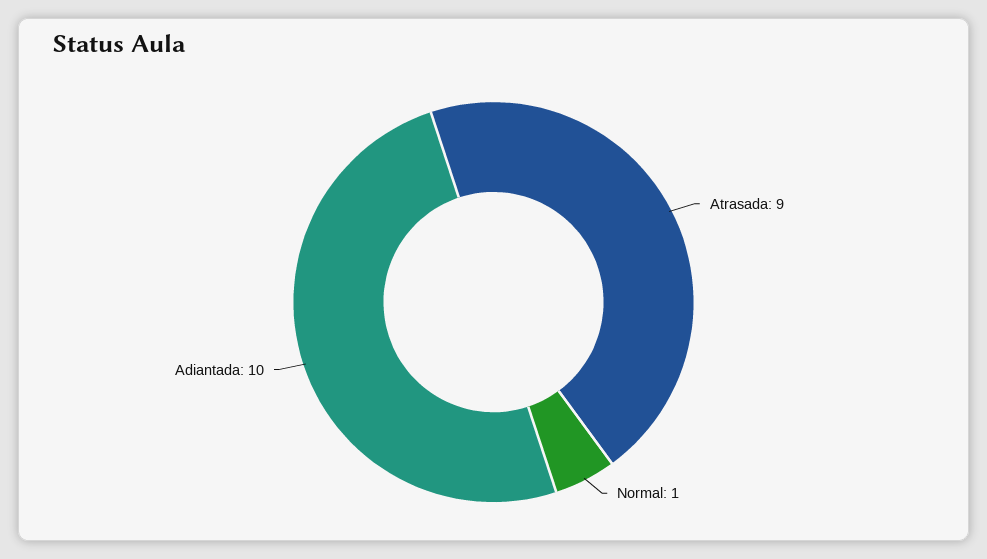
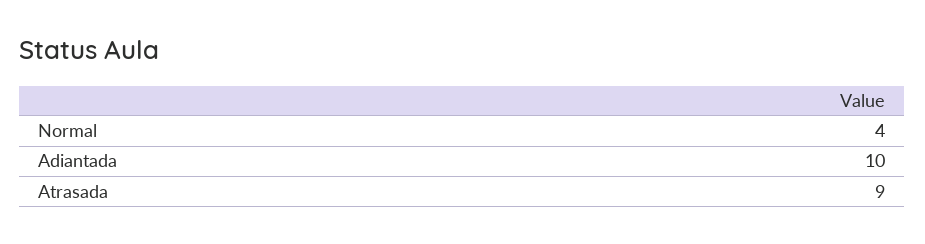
Normal: 1 -> 4

